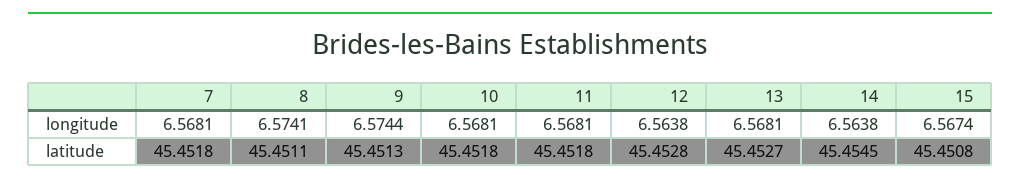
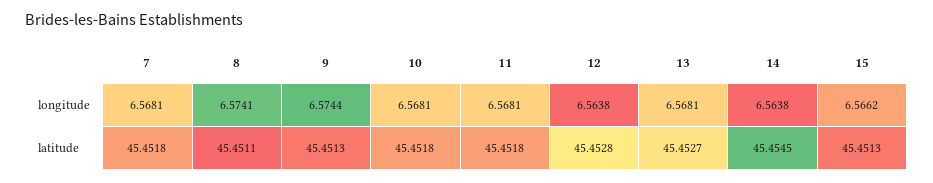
15, longitude: 6.5674 -> 6.5662
15, latitude: 45.4508 -> 45.4513

